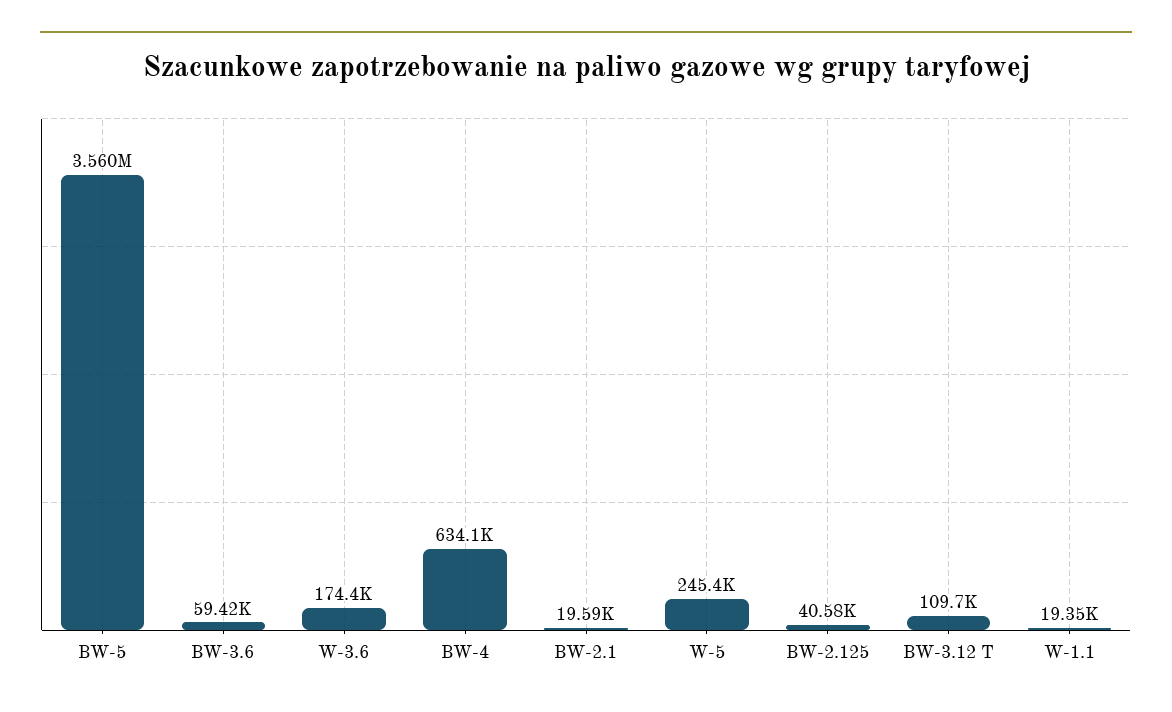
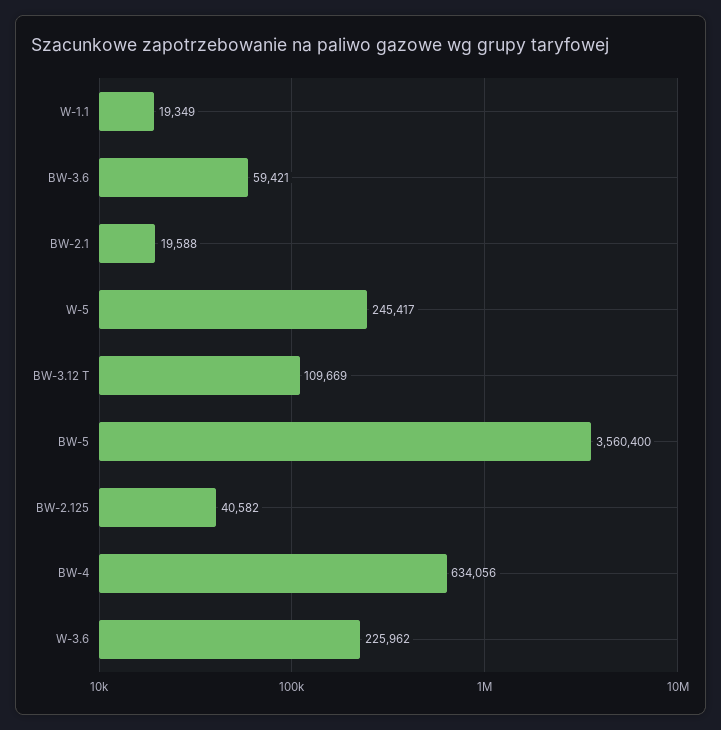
W-3.6: 174400 -> 225962

